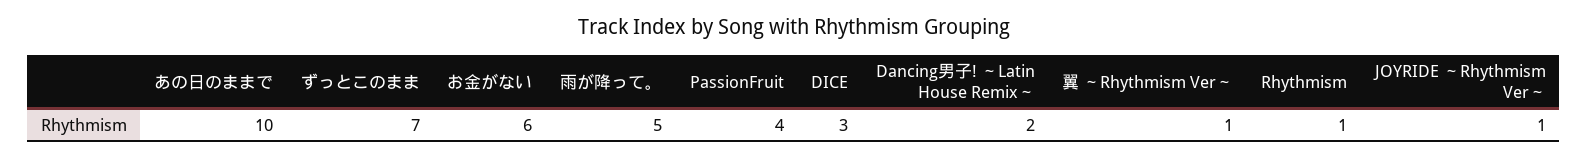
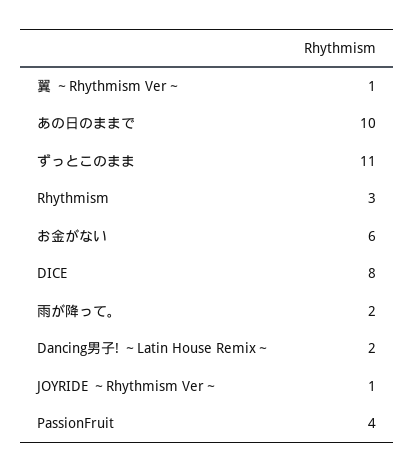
ずっとこのまま: 7 -> 11
雨が降って。: 5 -> 2
DICE: 3 -> 8
Rhythmism: 1 -> 3

